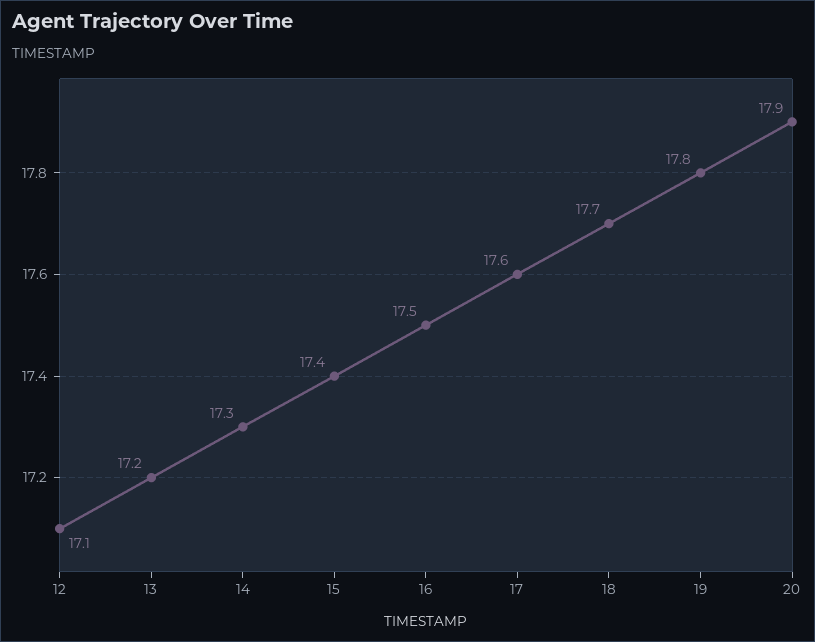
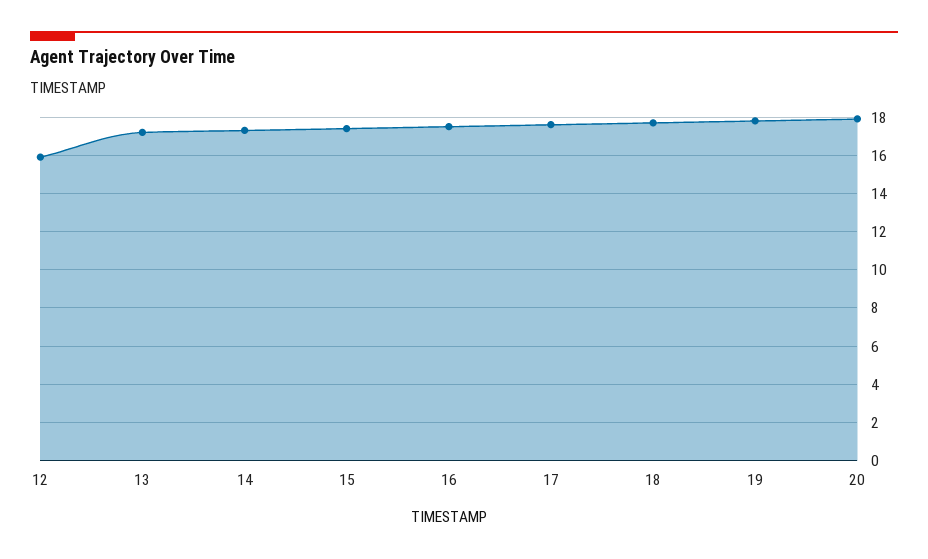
12: 17.1 -> 16

